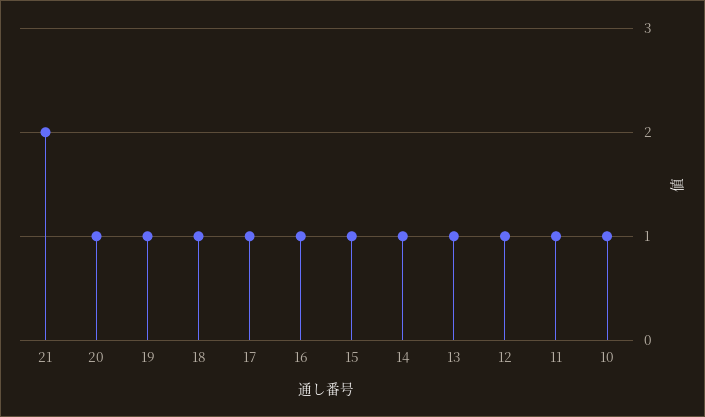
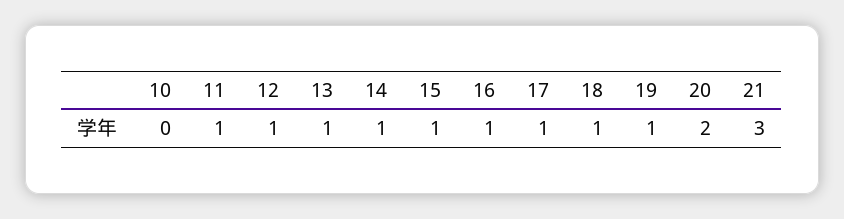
21: 2 -> 3
20: 1 -> 2
10: 1 -> 0

